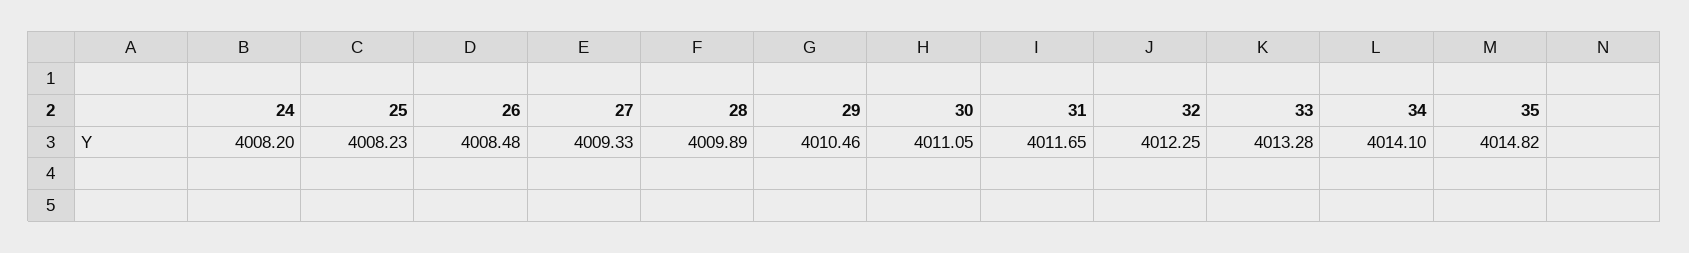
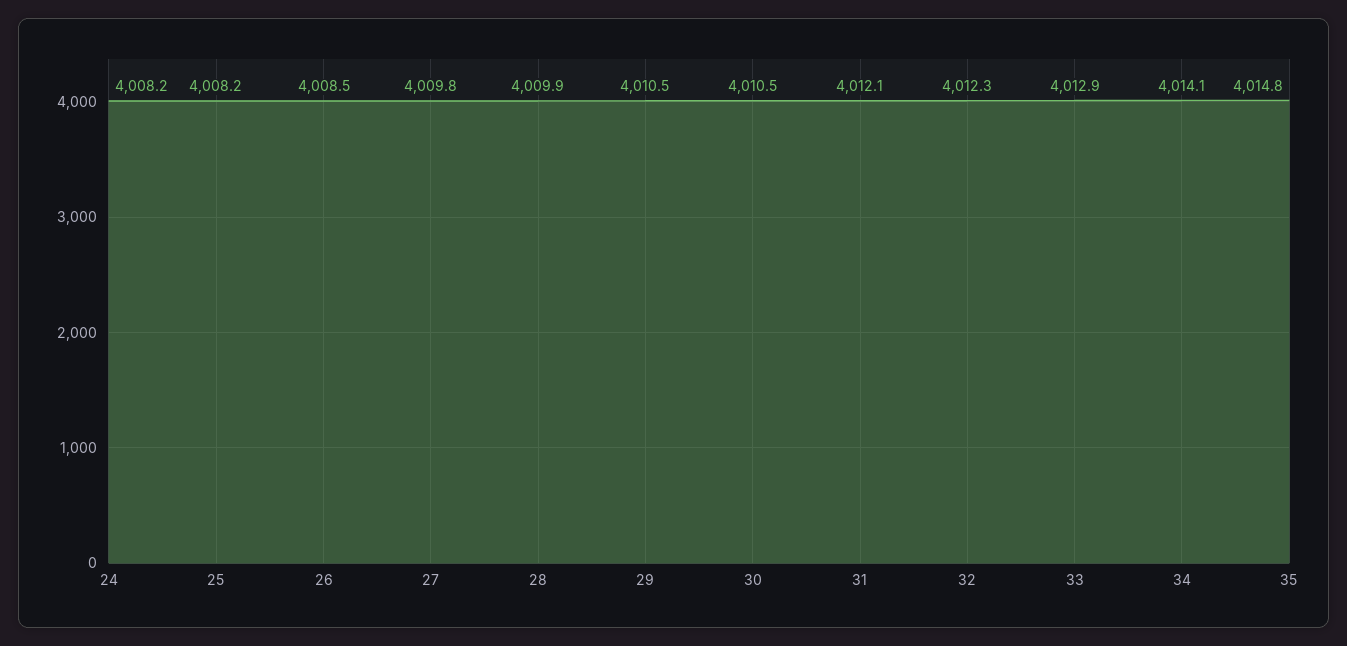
27: 4009.33 -> 4009.8
30: 4011.05 -> 4010.5
31: 4011.65 -> 4012.1
33: 4013.28 -> 4012.9

